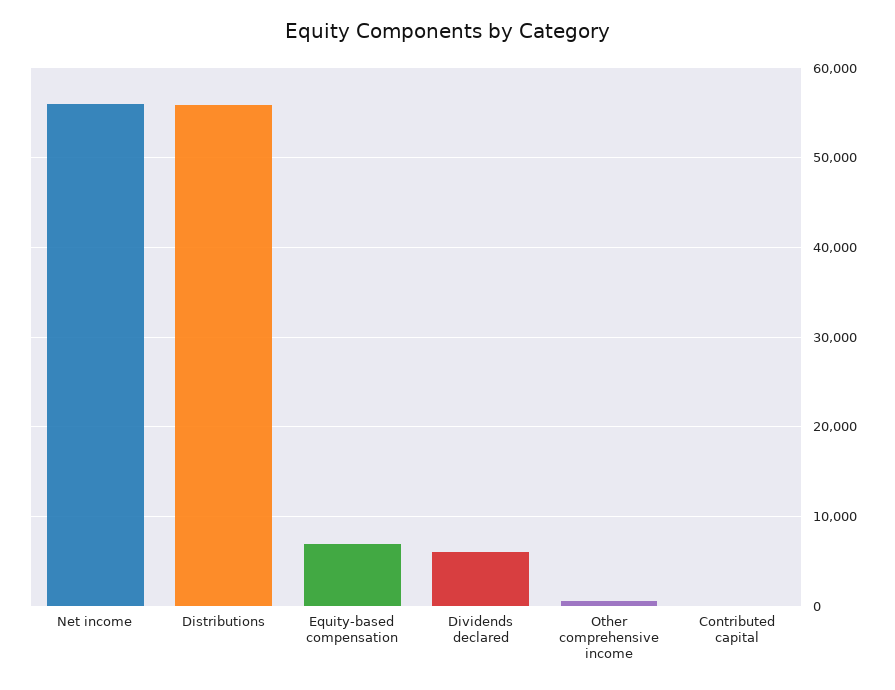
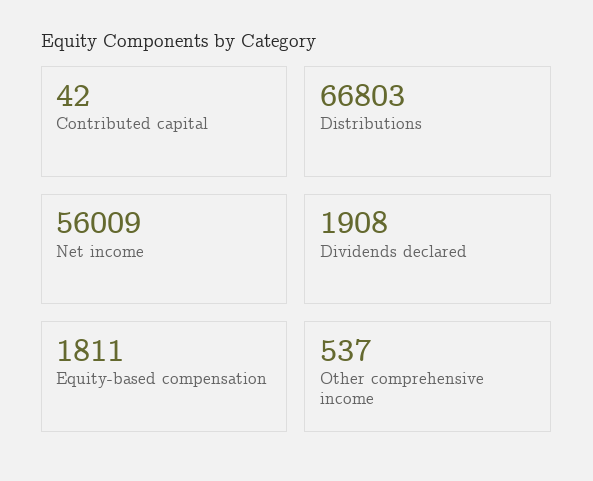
Distributions: 56000 -> 66803
Equity-based compensation: 7000 -> 1811
Dividends declared: 6000 -> 1908

